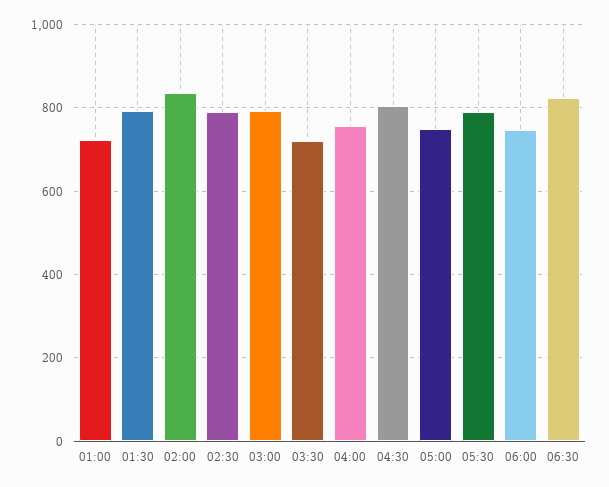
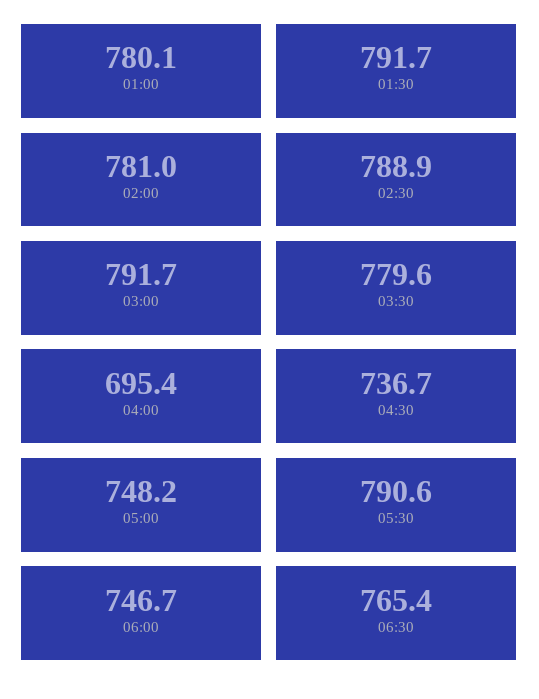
01:00: 720 -> 780.1
02:00: 840 -> 781
03:30: 720 -> 779.6
04:00: 760 -> 695.4
04:30: 800 -> 736.7
06:30: 820 -> 765.4

